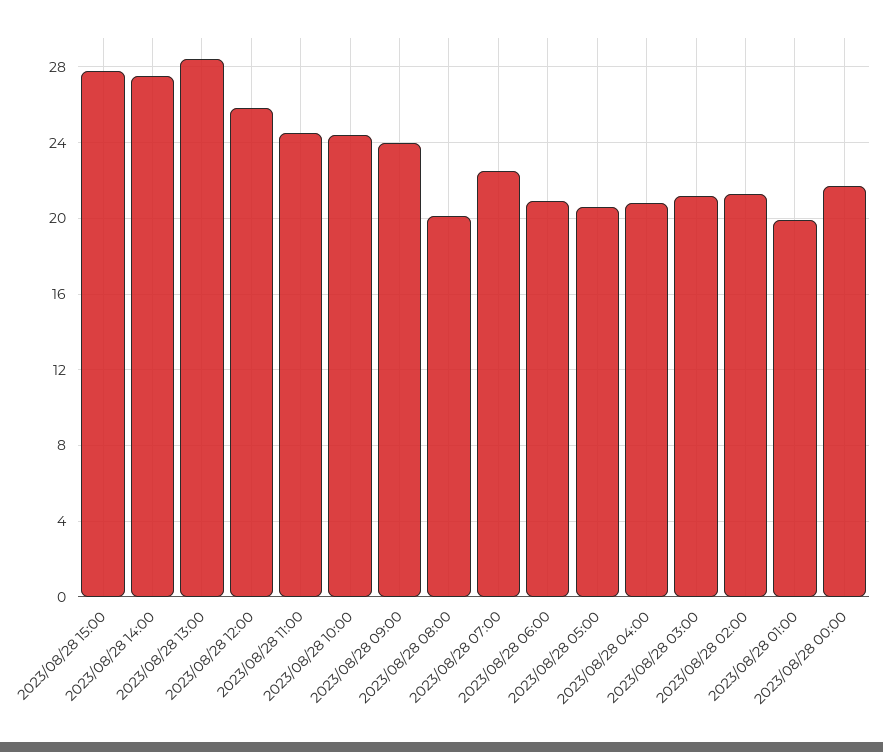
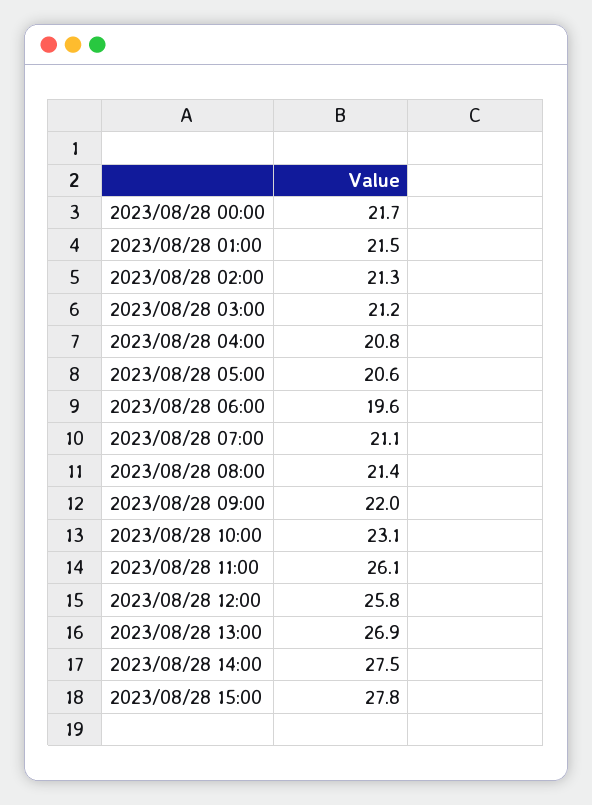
2023/08/28 13:00: 28.5 -> 26.9
2023/08/28 11:00: 24.5 -> 26.1
2023/08/28 10:00: 24.5 -> 23.1
2023/08/28 09:00: 24 -> 22
2023/08/28 08:00: 20 -> 21.4
2023/08/28 07:00: 22.5 -> 21.1
2023/08/28 06:00: 21 -> 19.6
2023/08/28 01:00: 20 -> 21.5

